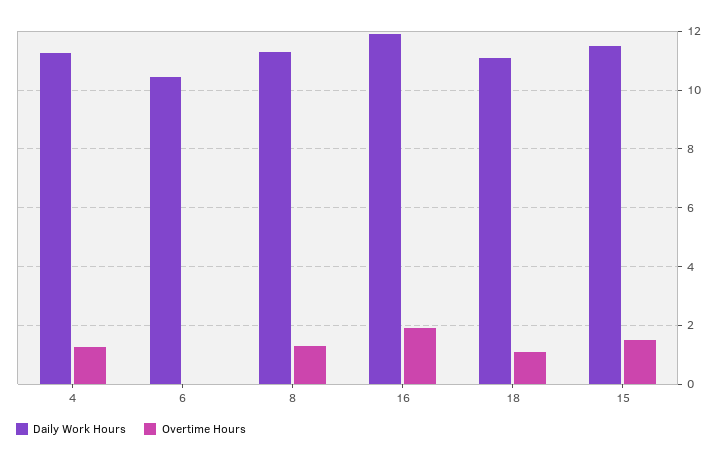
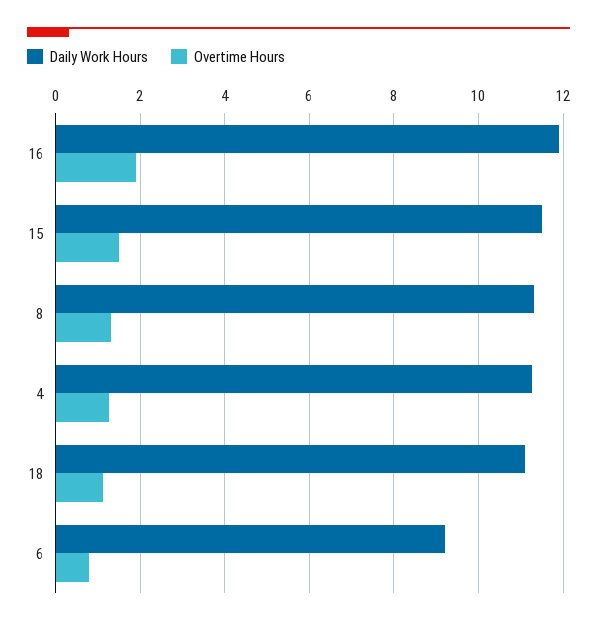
Daily Work Hours, 6: 10.5 -> 9.2
Overtime Hours, 6: 0 -> 0.8

